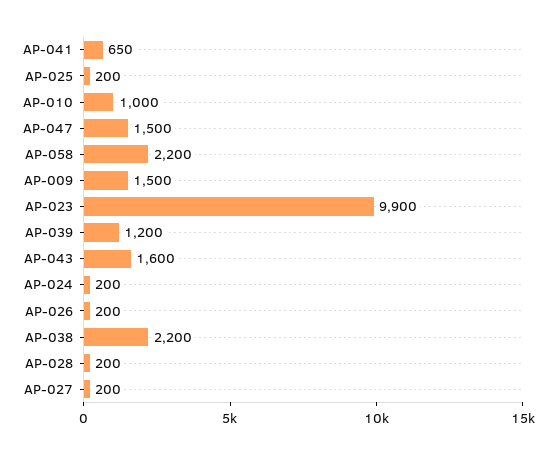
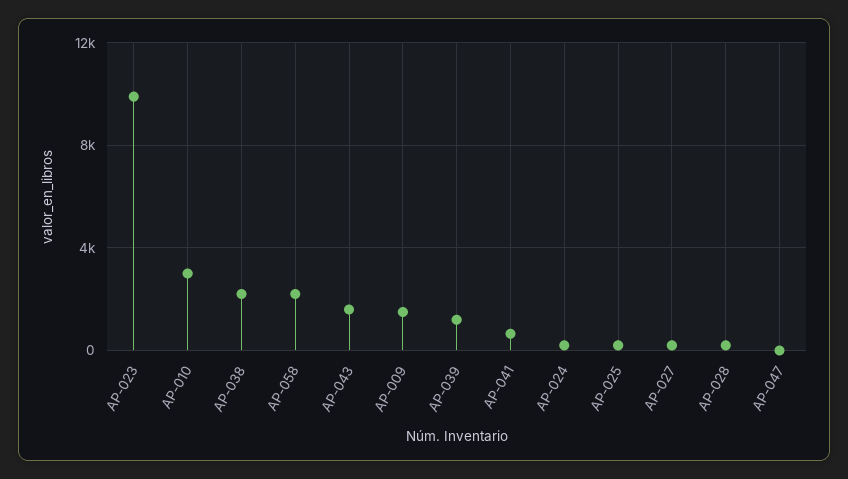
AP-010: 1000 -> 3000
AP-047: 1500 -> 0
AP-026: 200 -> none

